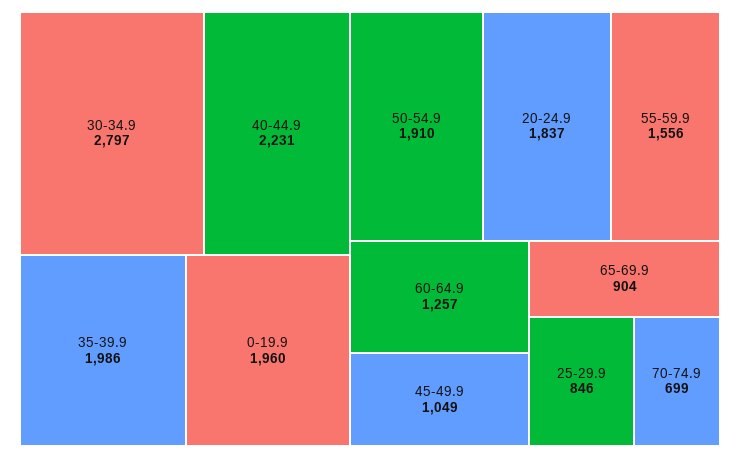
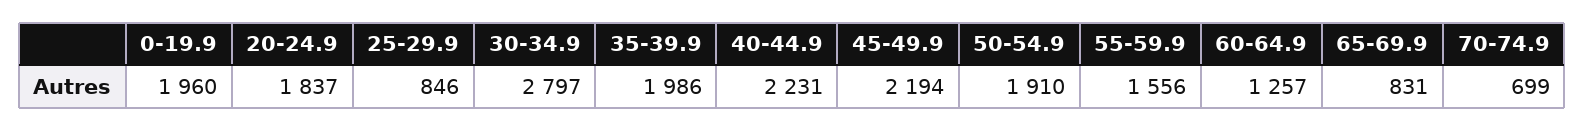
45-49.9: 1049 -> 2194
65-69.9: 904 -> 831

